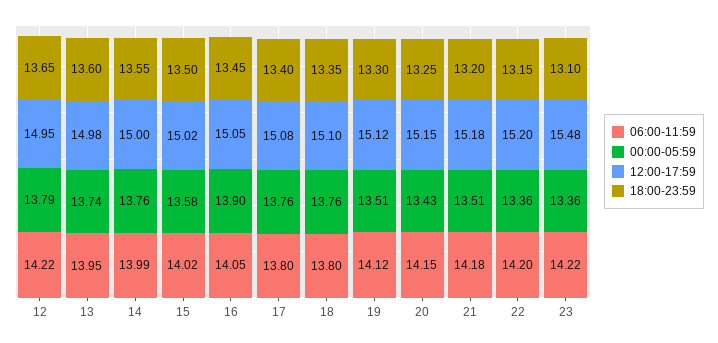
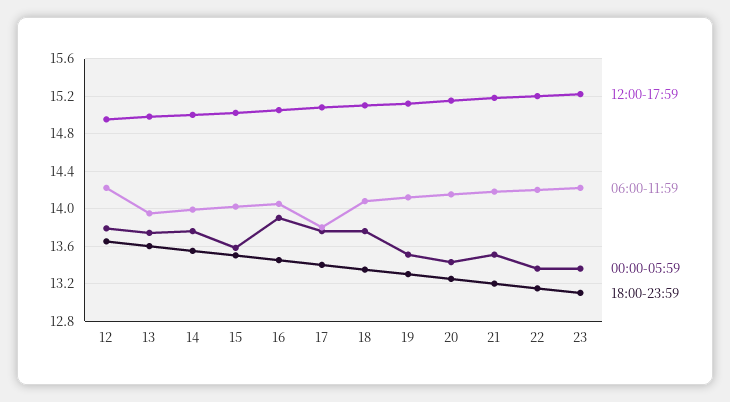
06:00-11:59, 18: 13.8 -> 14.1
12:00-17:59, 23: 15.48 -> 15.2

